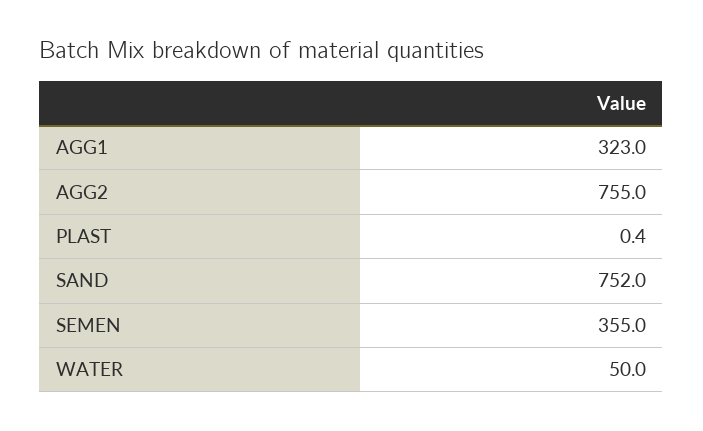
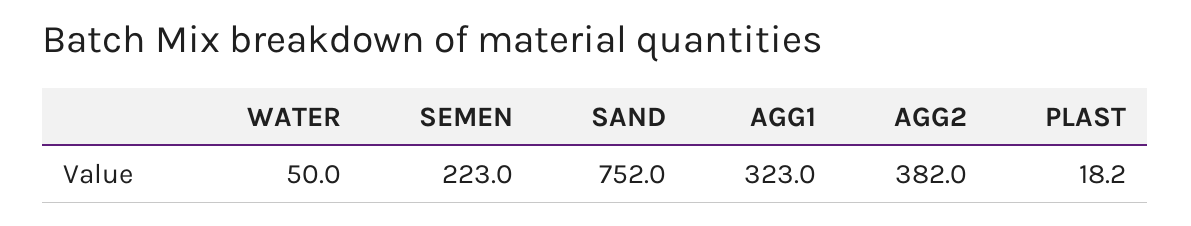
AGG2: 755 -> 382
PLAST: 0.4 -> 18.2
SEMEN: 355 -> 223

